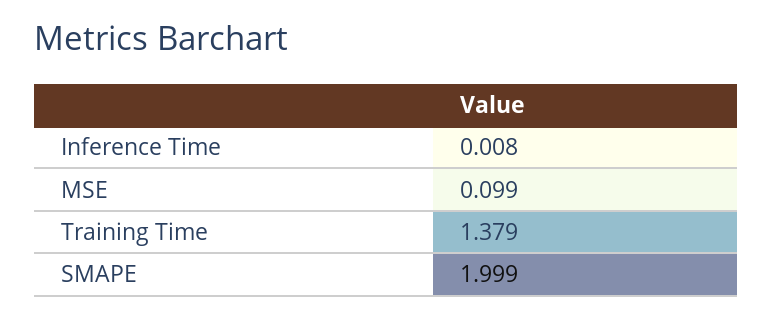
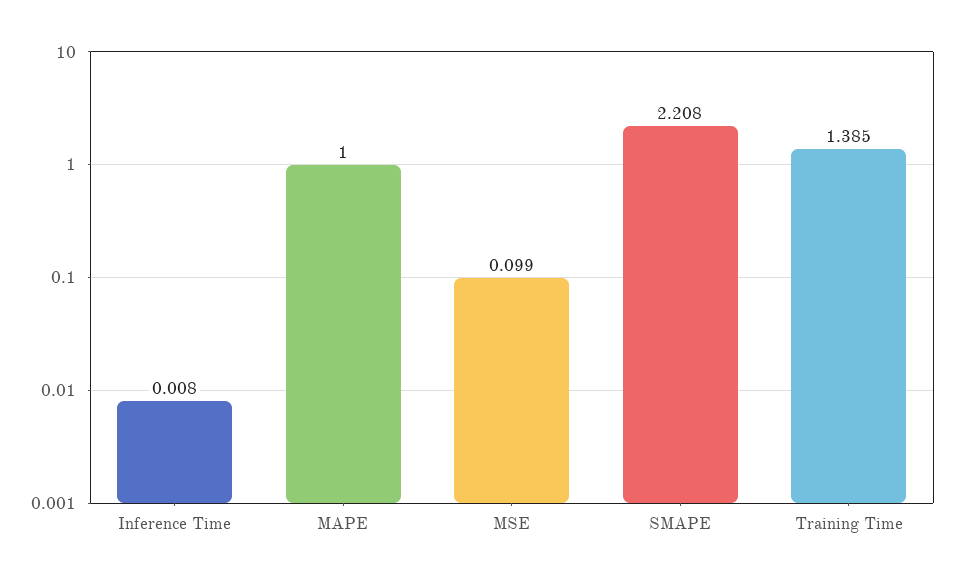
Training Time: 1.379 -> 1.385
SMAPE: 1.999 -> 2.208
MAPE: none -> 1

